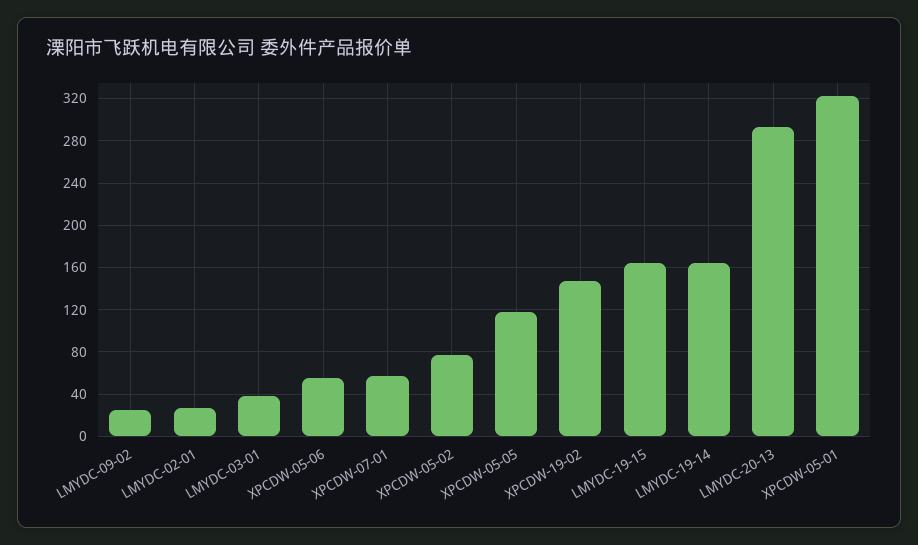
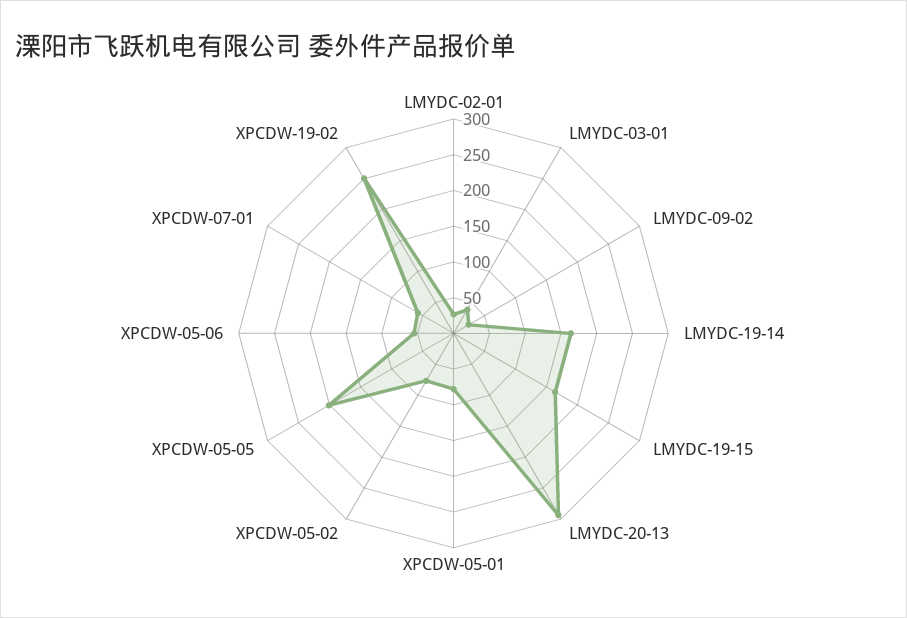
XPCDW-05-05: 120 -> 200
XPCDW-19-02: 150 -> 250
XPCDW-05-01: 320 -> 75

